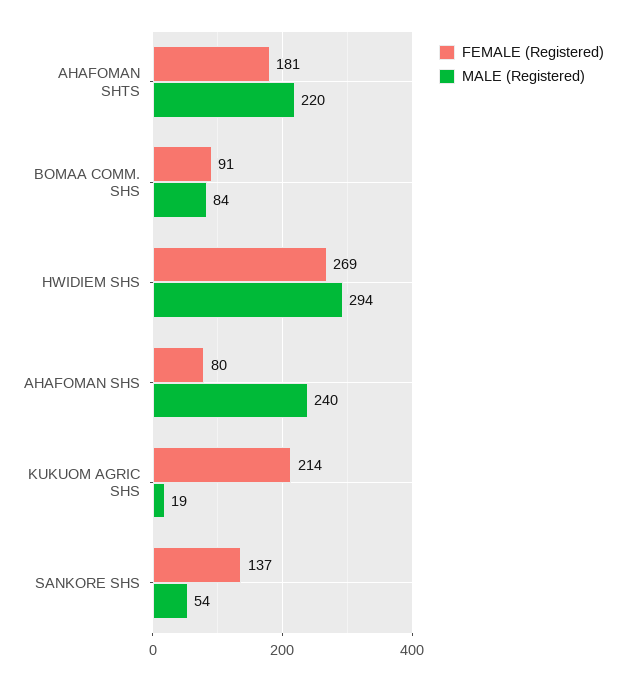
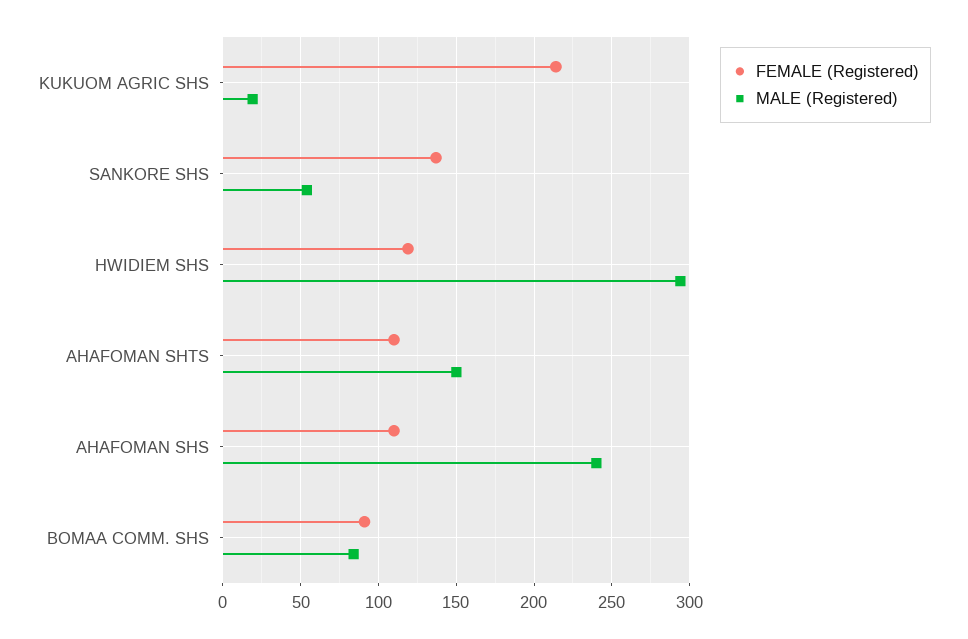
FEMALE (Registered), AHAFOMAN SHTS: 181 -> 110
MALE (Registered), AHAFOMAN SHTS: 220 -> 150
FEMALE (Registered), HWIDIEM SHS: 269 -> 120
FEMALE (Registered), AHAFOMAN SHS: 80 -> 110

